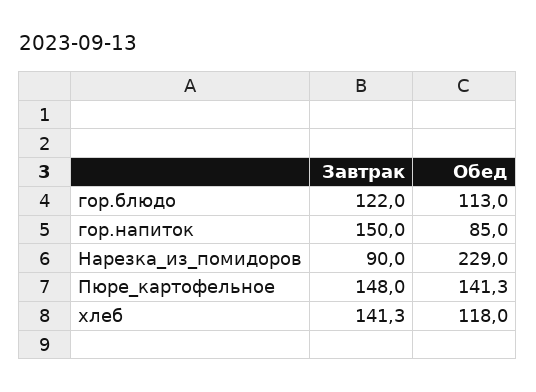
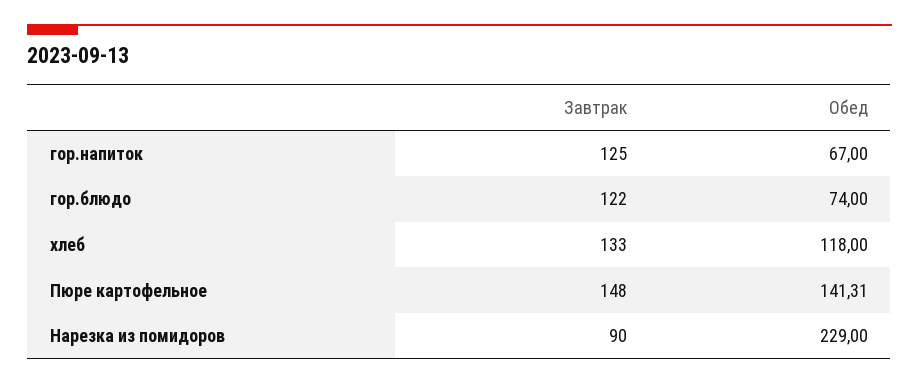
Обед, гор.блюдо: 113 -> 74
Завтрак, гор.напиток: 150 -> 125
Обед, гор.напиток: 85 -> 67
Завтрак, хлеб: 141.3 -> 133

